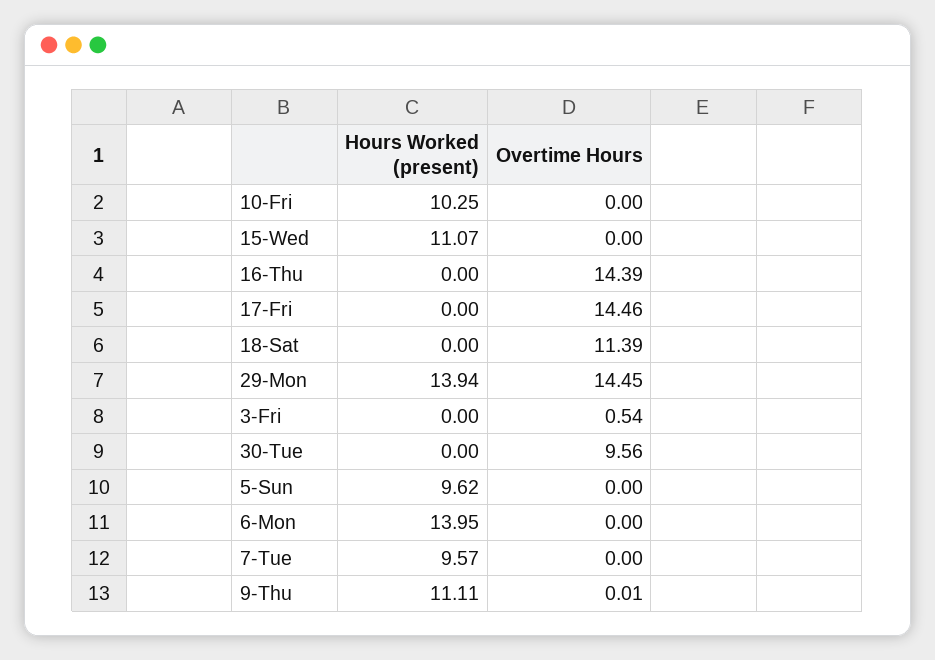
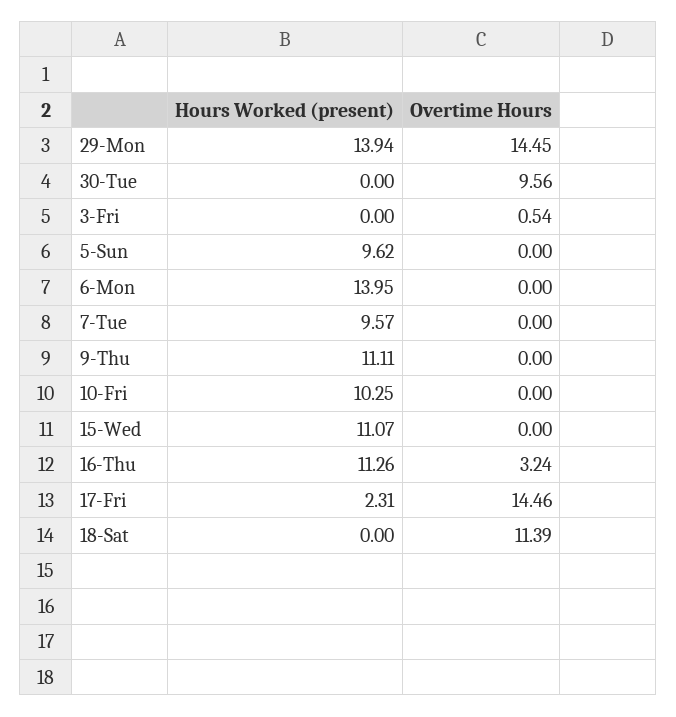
Hours Worked (present), 16-Thu: 0 -> 11.26
Overtime Hours, 16-Thu: 14.39 -> 3.24
Hours Worked (present), 17-Fri: 0 -> 2.31
Overtime Hours, 9-Thu: 0.01 -> 0

